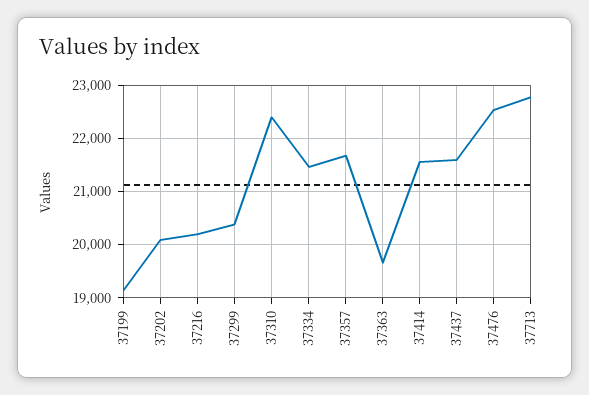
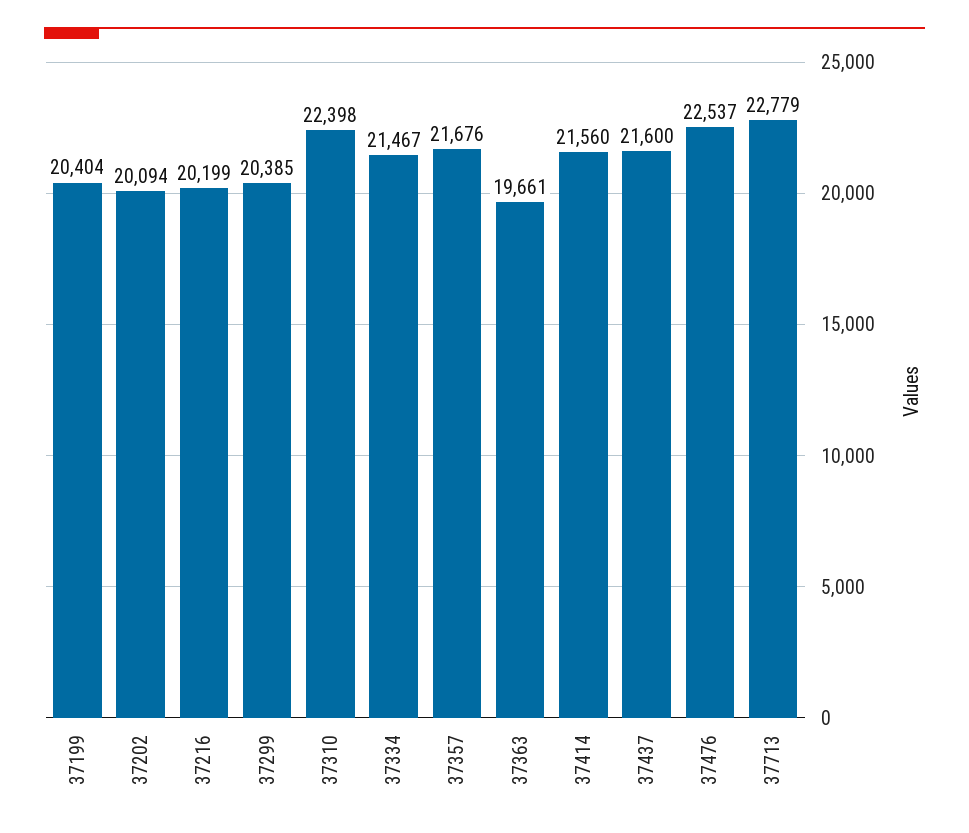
37199: 19200 -> 20404

